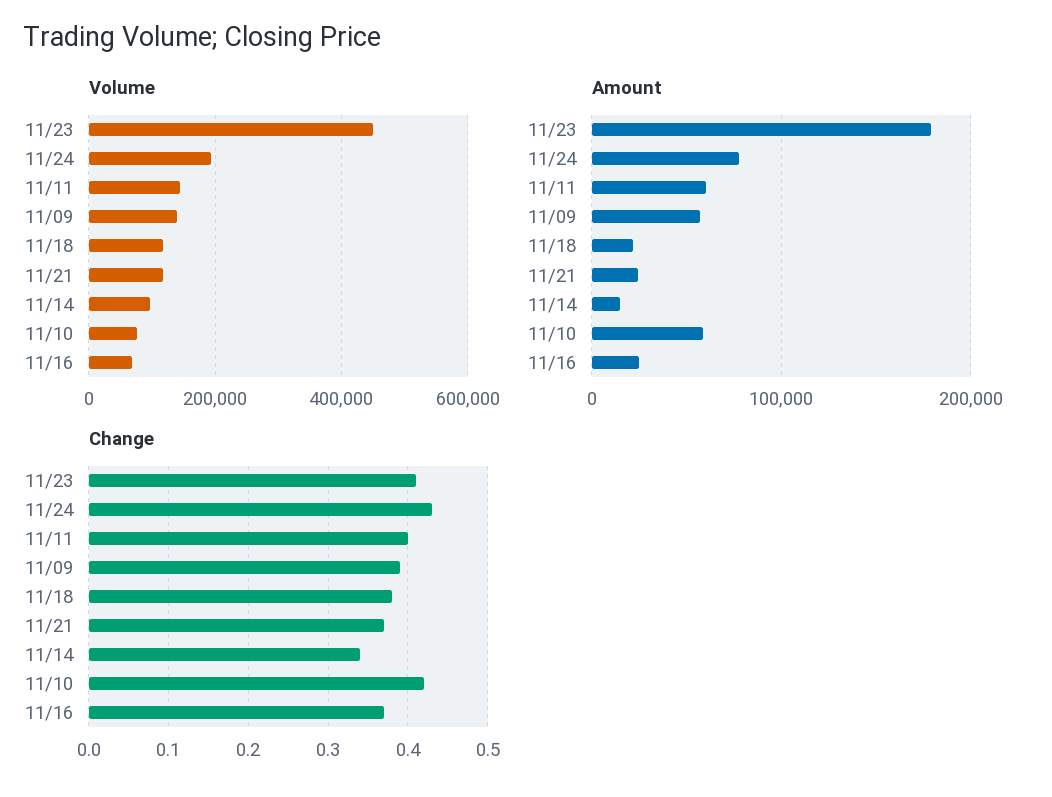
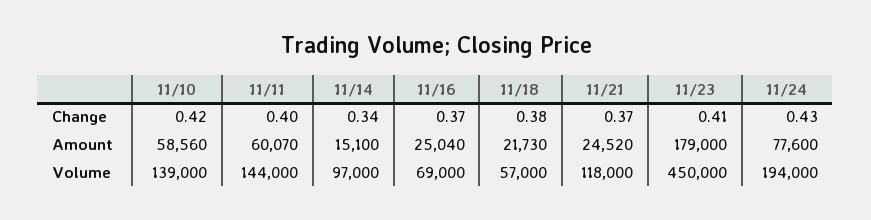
Volume, 11/09: 140000 -> none
Volume, 11/18: 120000 -> 57000
Volume, 11/10: 80000 -> 139000
Amount, 11/09: 60000 -> none
Change, 11/09: 0.39 -> none

